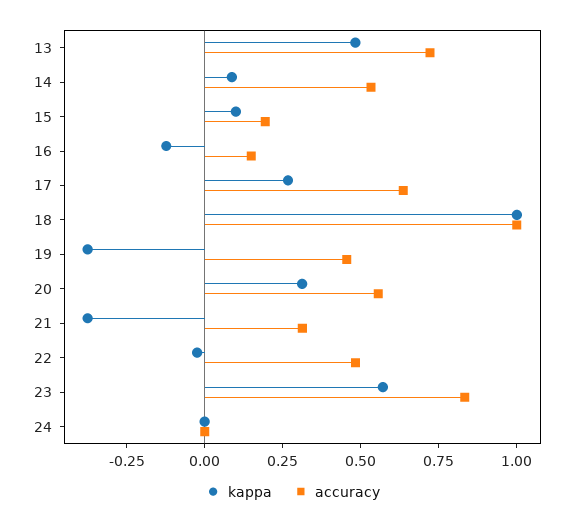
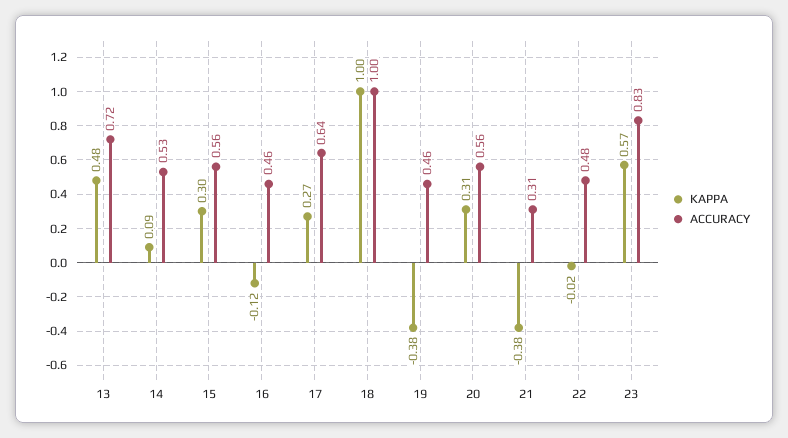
kappa, 15: 0.1 -> 0.3
accuracy, 15: 0.2 -> 0.56
accuracy, 16: 0.15 -> 0.46
kappa, 24: 0 -> none
accuracy, 24: 0 -> none

